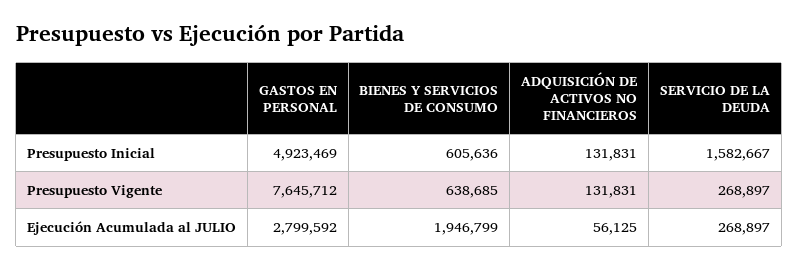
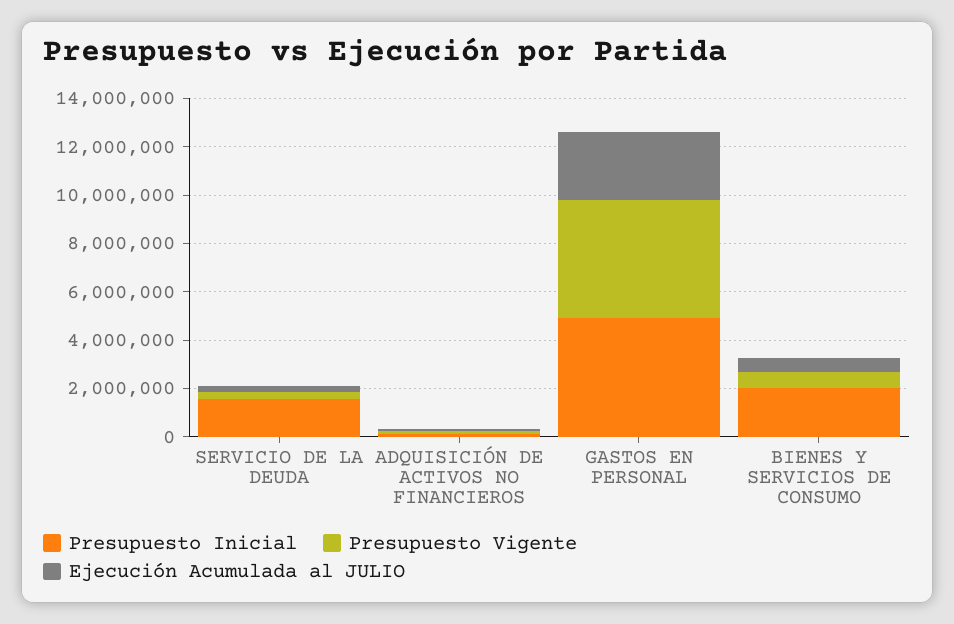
Presupuesto Inicial, BIENES Y SERVICIOS DE CONSUMO: 605636 -> 2000000
Presupuesto Vigente, GASTOS EN PERSONAL: 7645712 -> 5000000
Ejecución Acumulada al JULIO, BIENES Y SERVICIOS DE CONSUMO: 1946799 -> 500000

